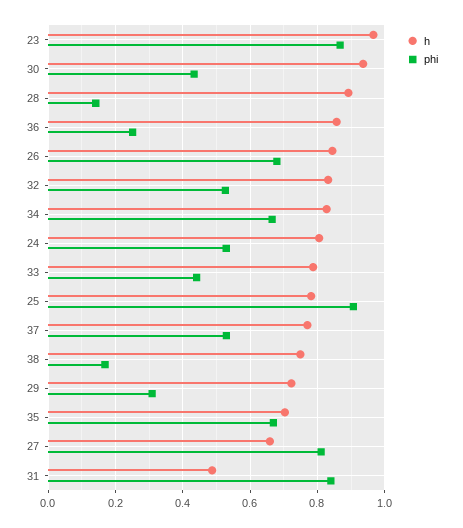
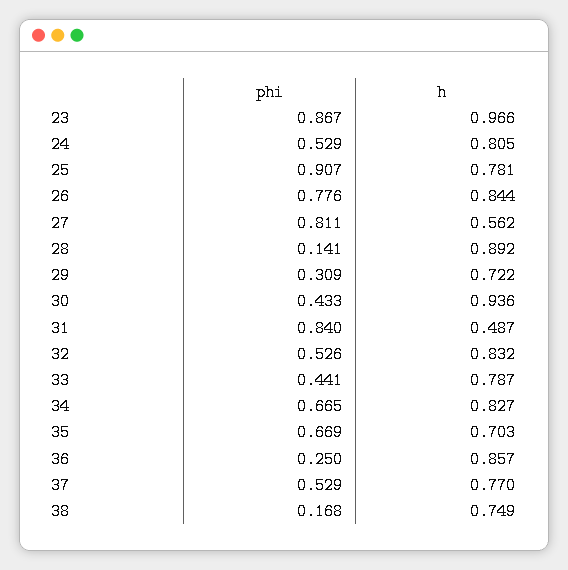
phi, 26: 0.68 -> 0.776
h, 27: 0.66 -> 0.562

